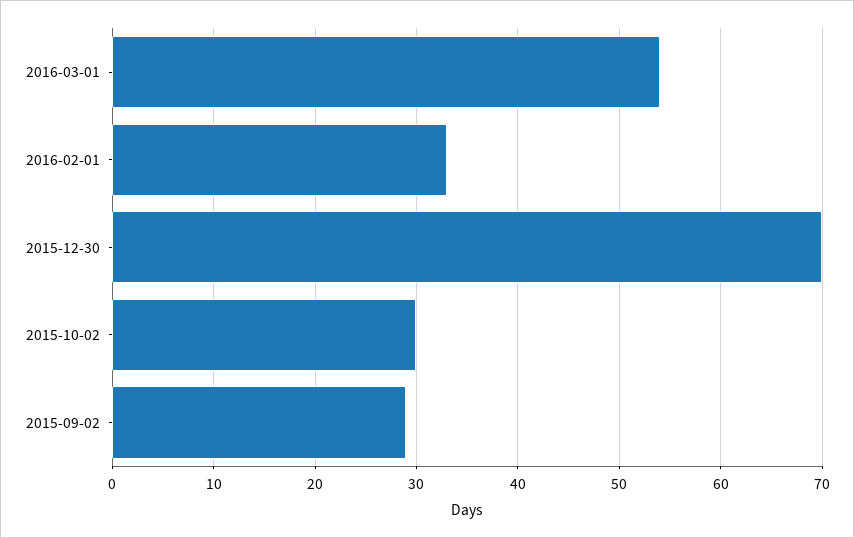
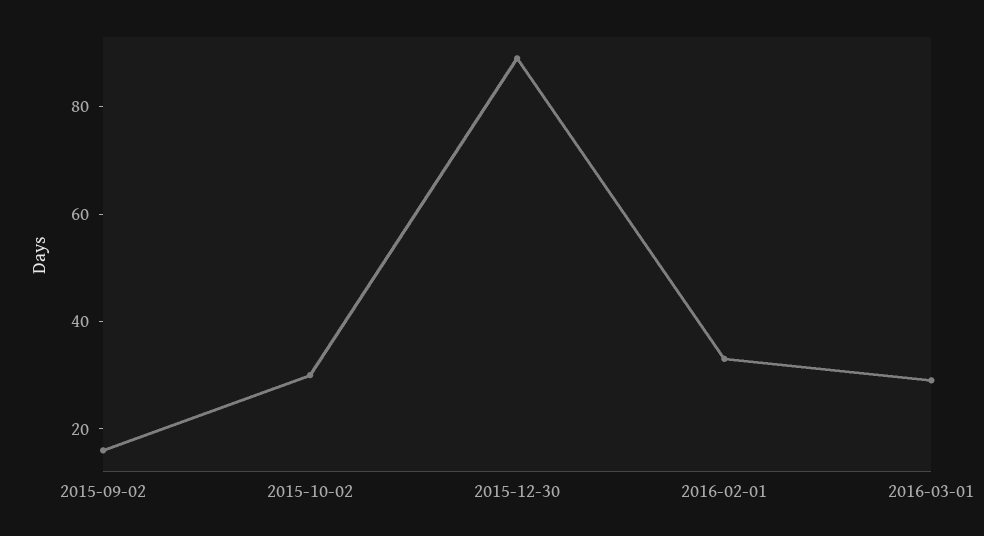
2016-03-01: 54 -> 30
2015-12-30: 70 -> 90
2015-09-02: 29 -> 15

